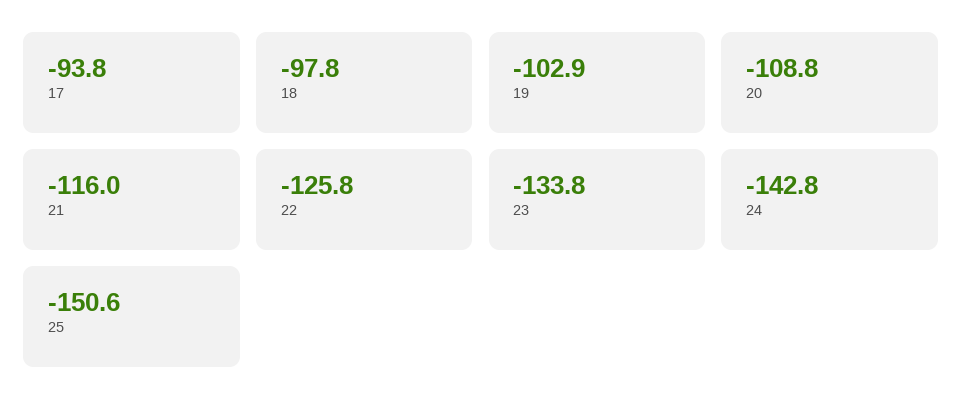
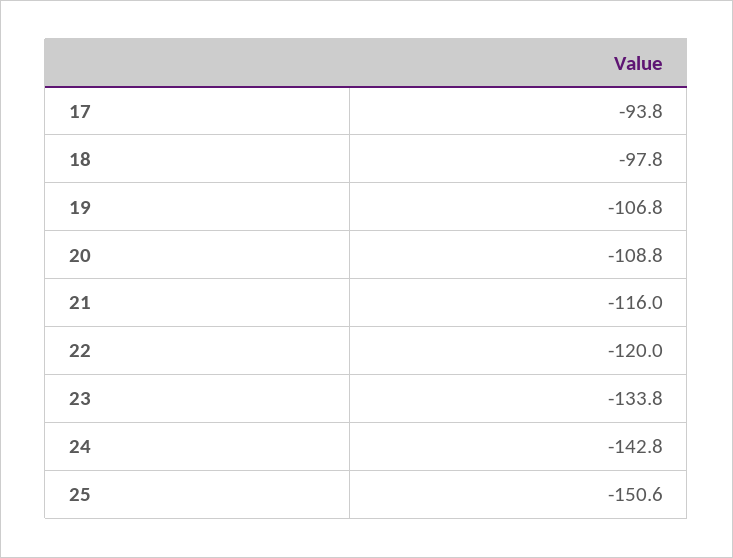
19: -102.9 -> -106.8
22: -125.8 -> -120

